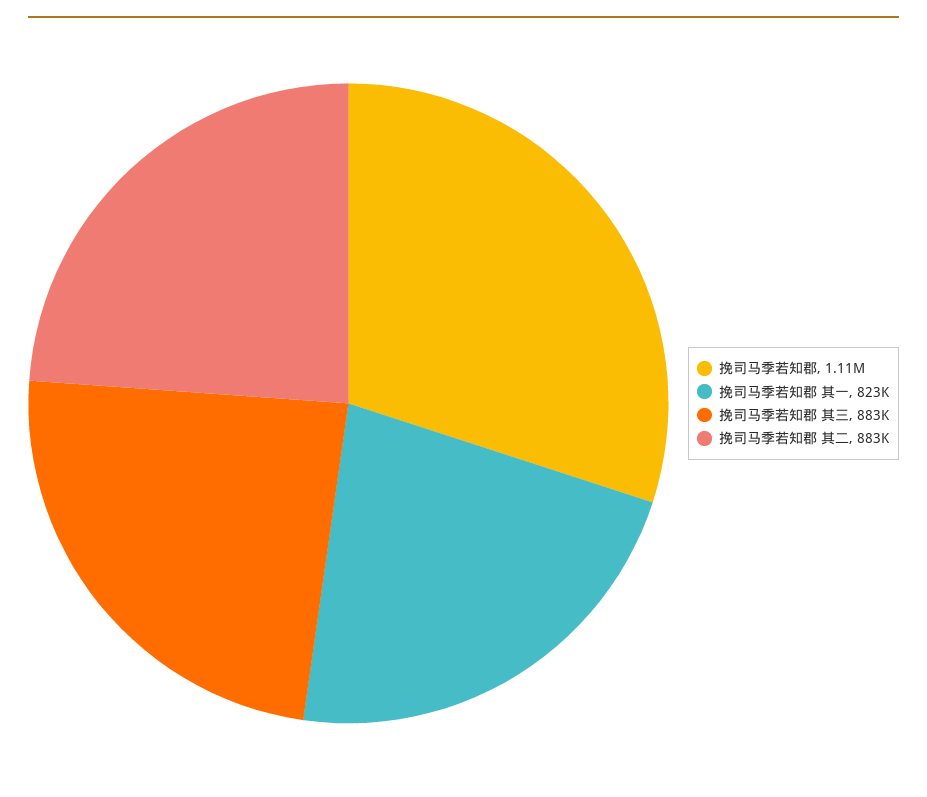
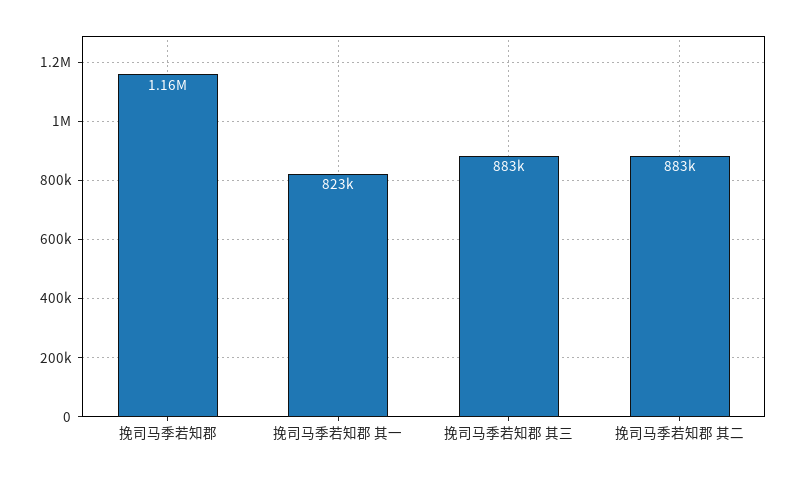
挽司马季若知郡: 1110000 -> 1160000

